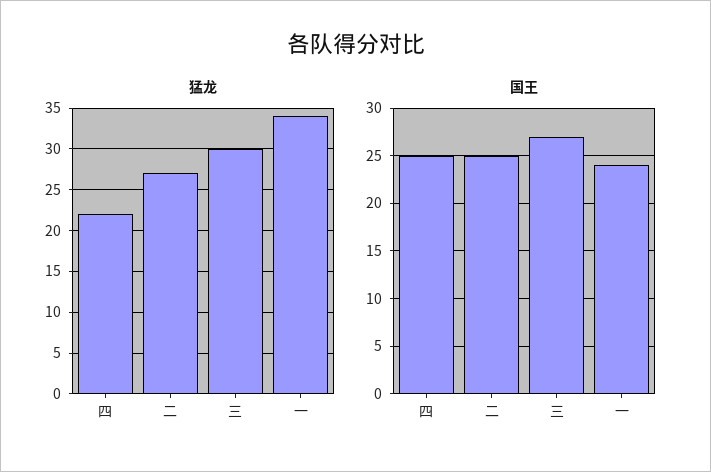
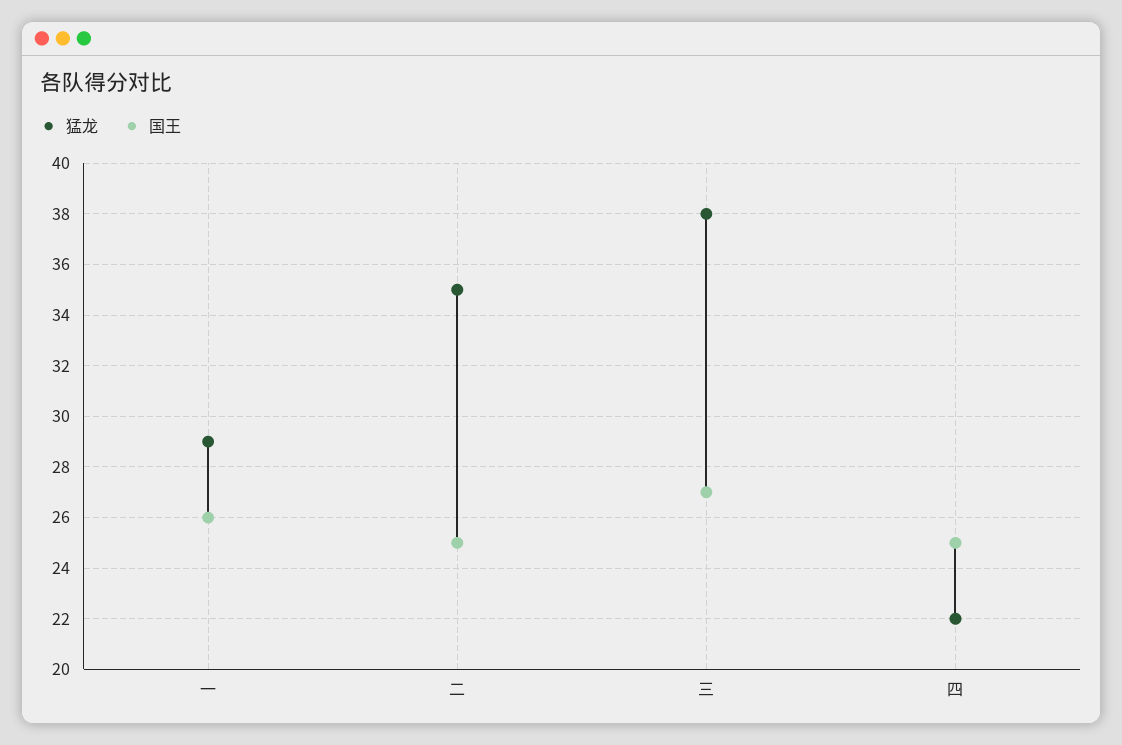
猛龙, 二: 27 -> 35
猛龙, 三: 30 -> 38
猛龙, 一: 34 -> 29
国王, 一: 24 -> 26

